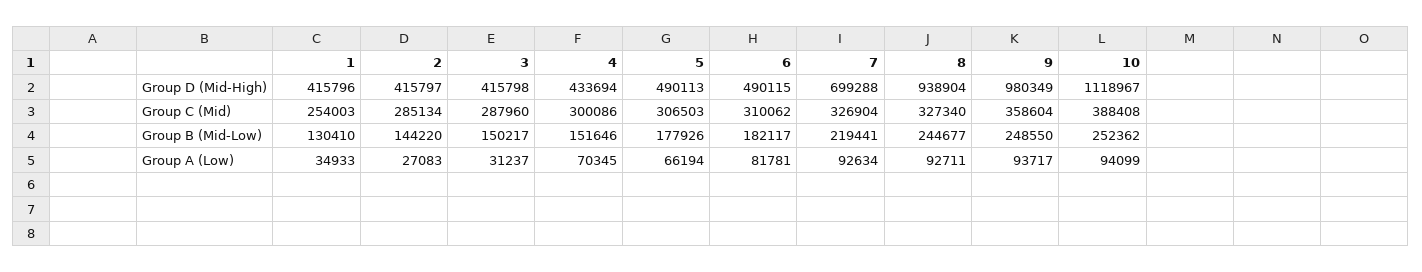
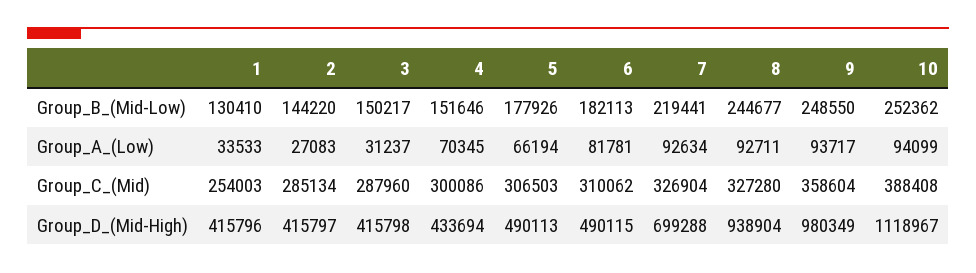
8, Group C (Mid): 327340 -> 327280
6, Group B (Mid-Low): 182117 -> 182113
1, Group A (Low): 34933 -> 33533

